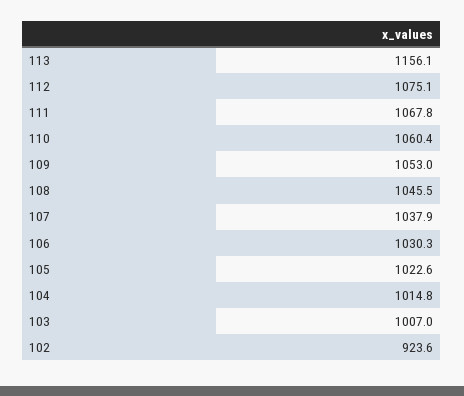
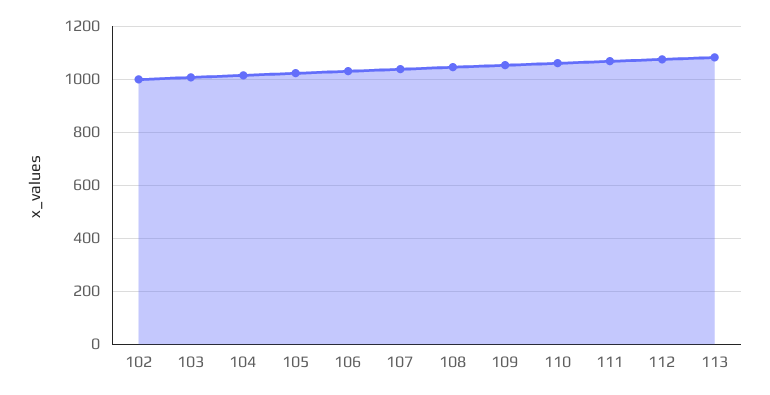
113: 1156.1 -> 1075
102: 923.6 -> 1000

